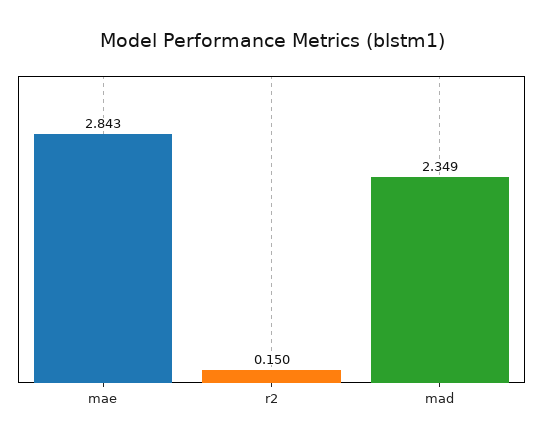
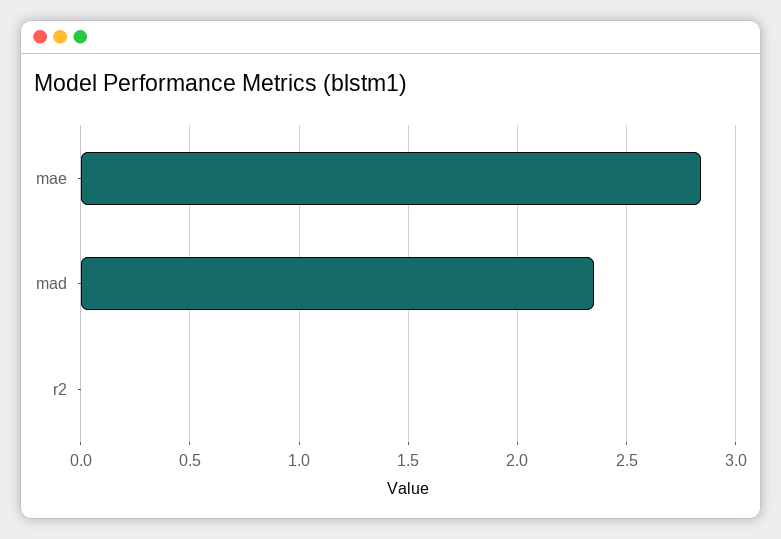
r2: 0.15 -> 0

